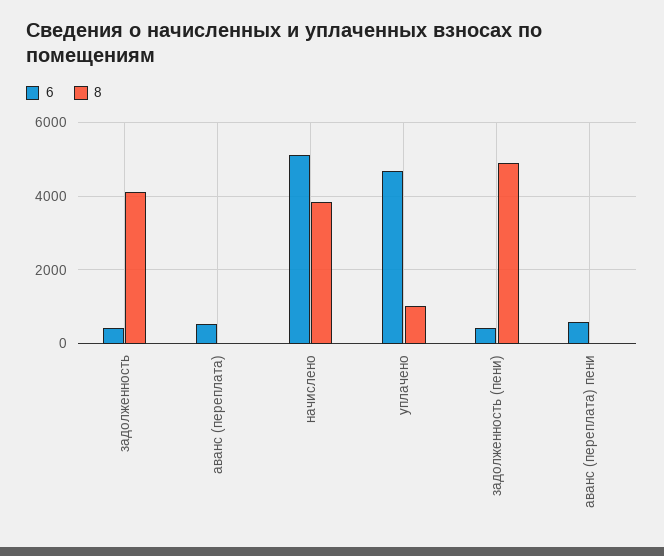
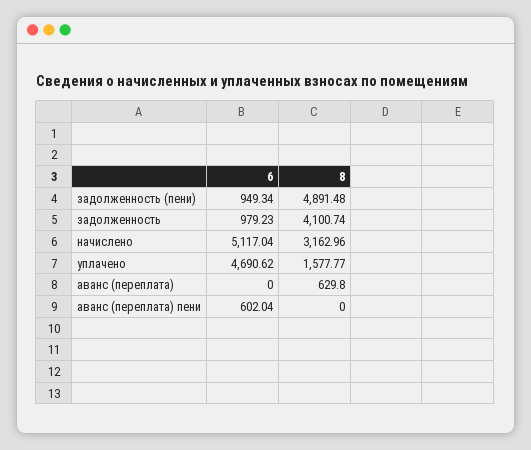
6, задолженность: 400 -> 979.23
6, аванс (переплата): 600 -> 0
8, аванс (переплата): 0 -> 629.8
8, начислено: 3800 -> 3162.96
8, уплачено: 1000 -> 1577.77
6, задолженность (пени): 400 -> 949.34

